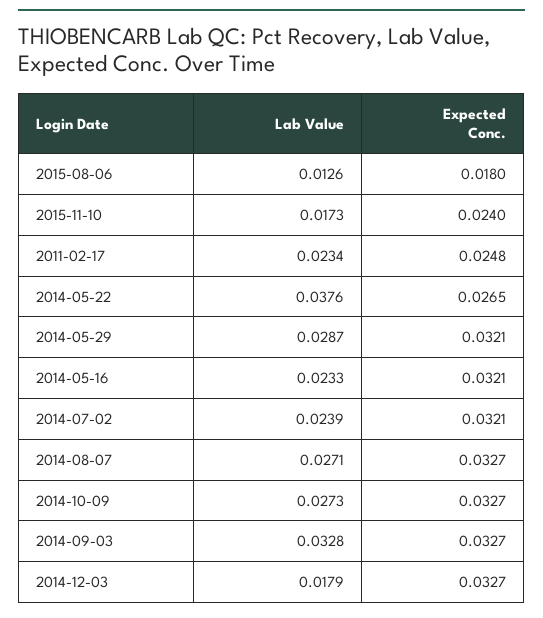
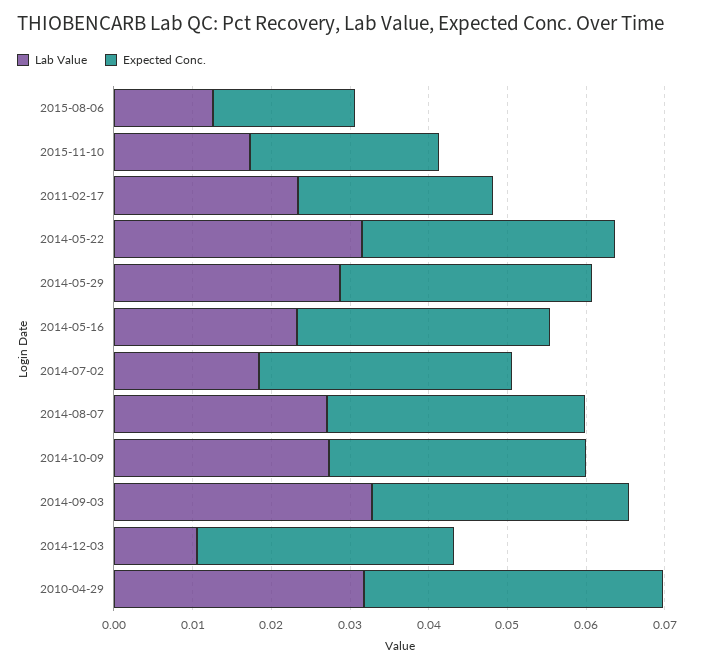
Lab Value, 2014-05-22: 0.0376 -> 0.032
Expected Conc., 2014-05-22: 0.0265 -> 0.032
Lab Value, 2014-07-02: 0.0239 -> 0.018
Lab Value, 2014-12-03: 0.0179 -> 0.01
Lab Value, 2010-04-29: none -> 0.032
Expected Conc., 2010-04-29: none -> 0.038

